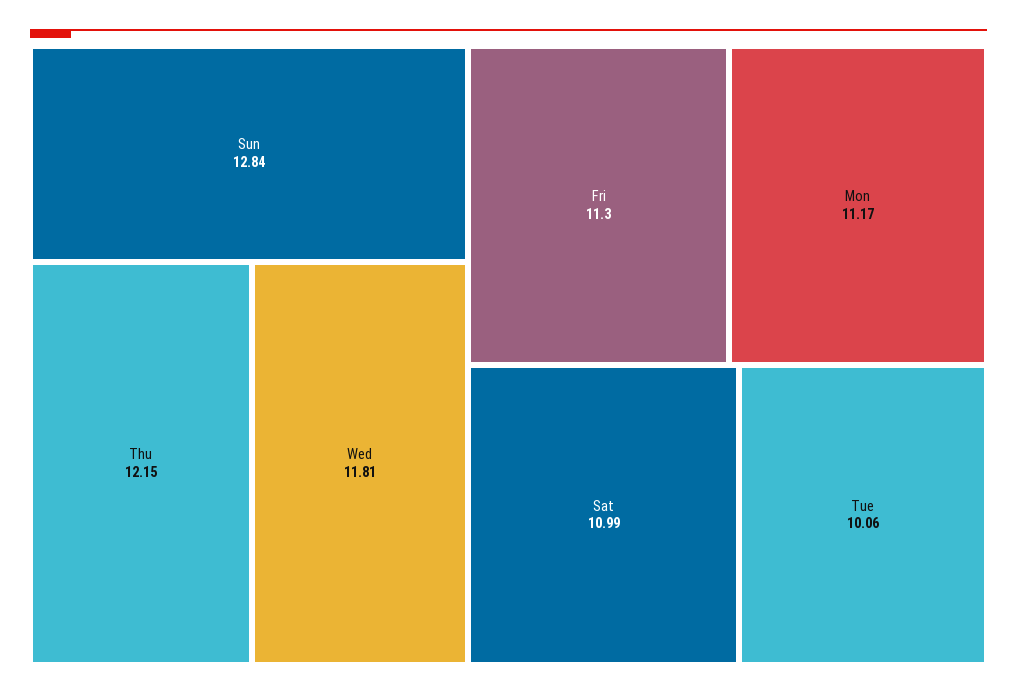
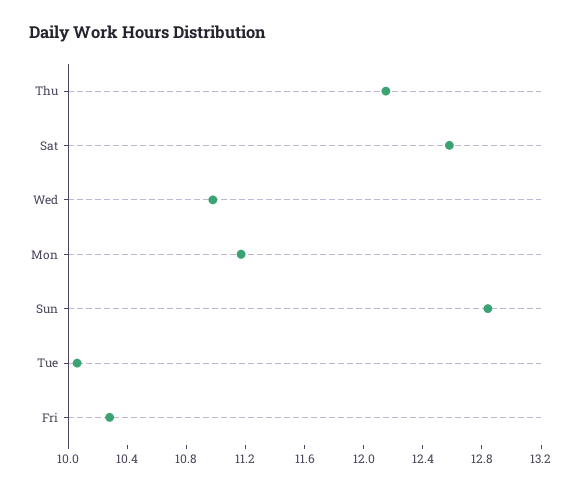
Wed: 11.81 -> 11
Fri: 11.3 -> 10.3
Sat: 10.99 -> 12.6

